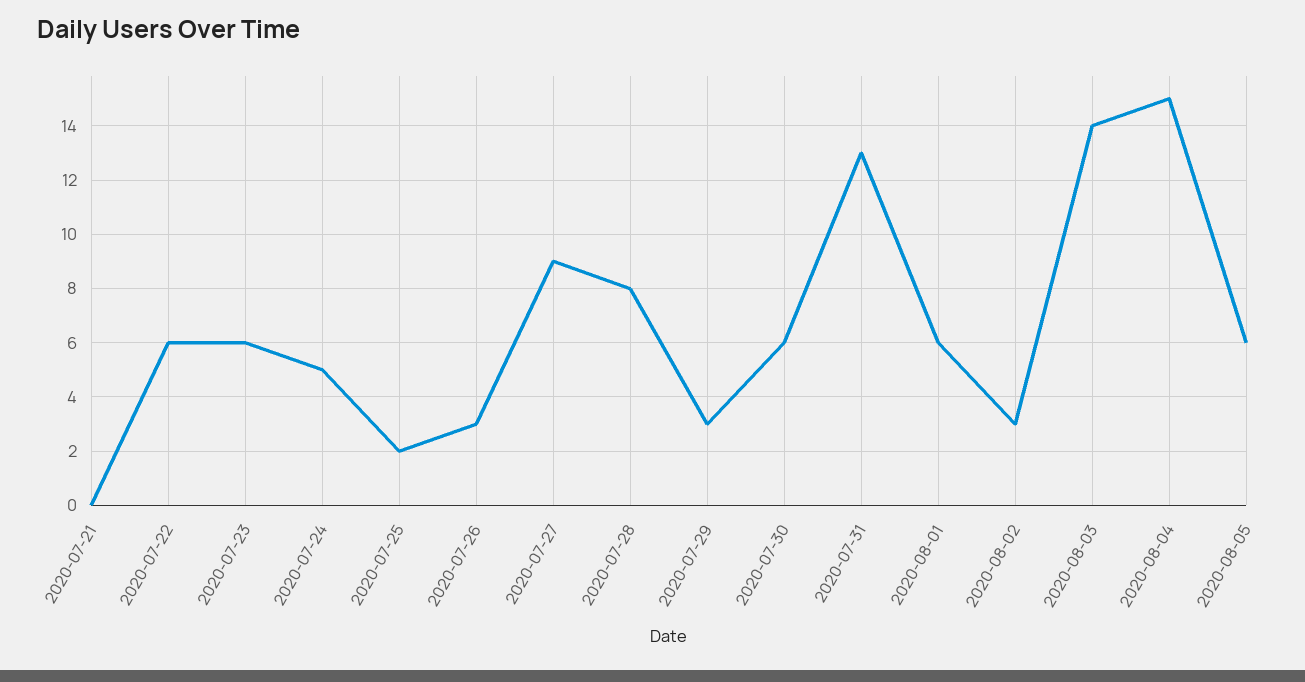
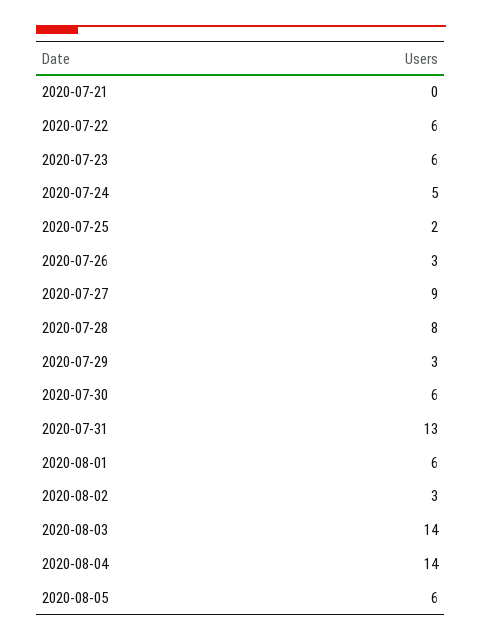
2020-08-04: 15 -> 14

